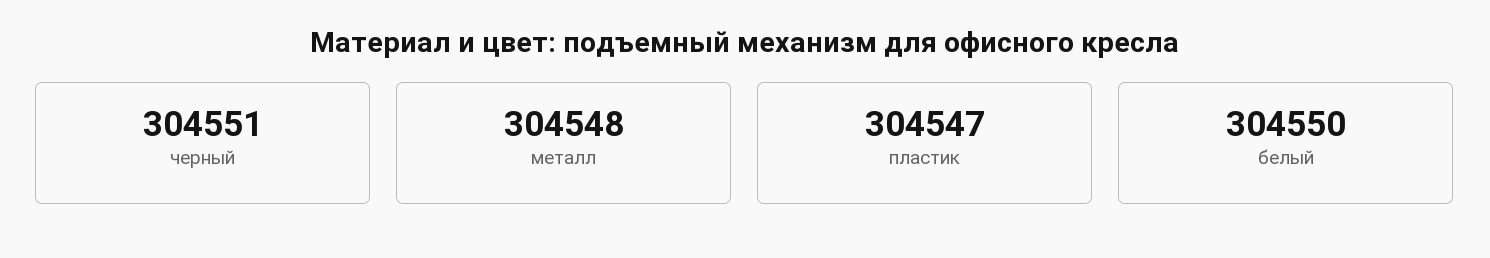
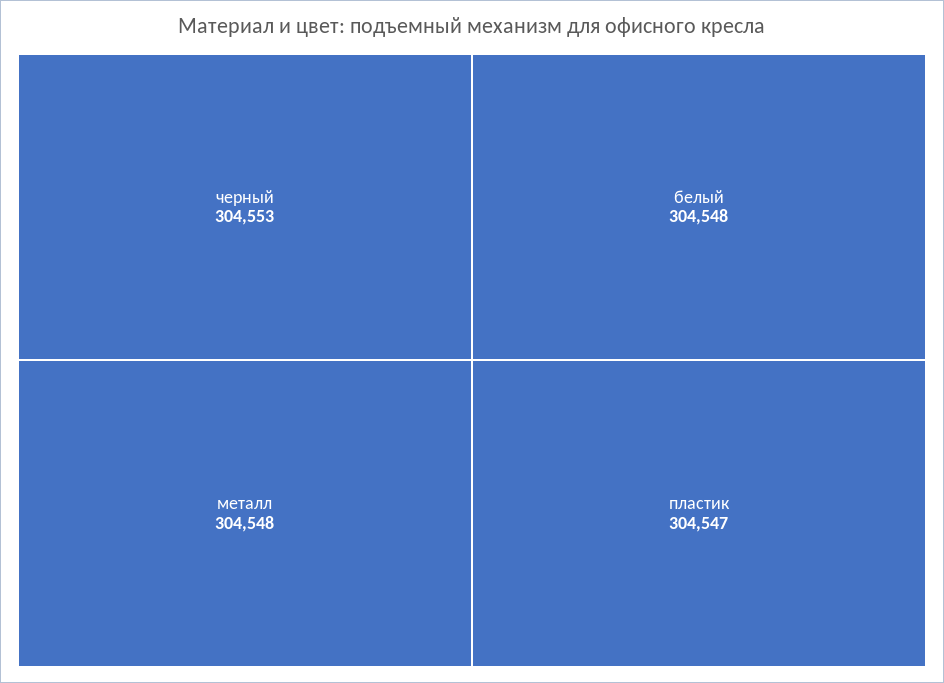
черный: 304551 -> 304553
белый: 304550 -> 304548

